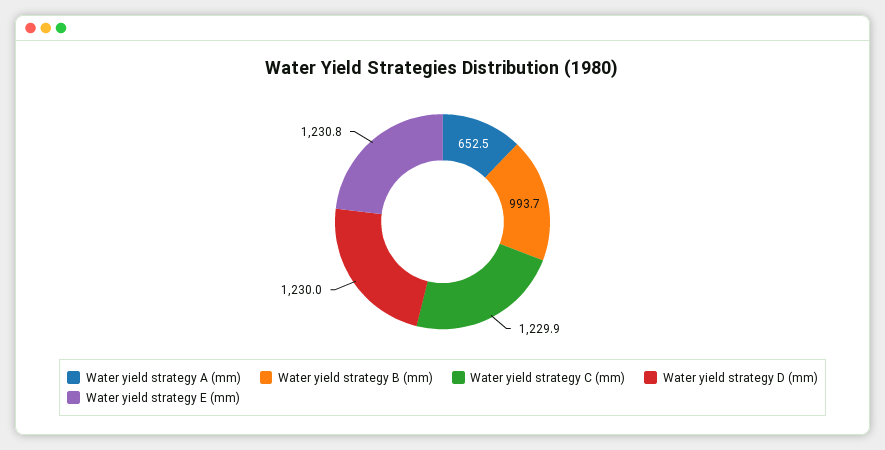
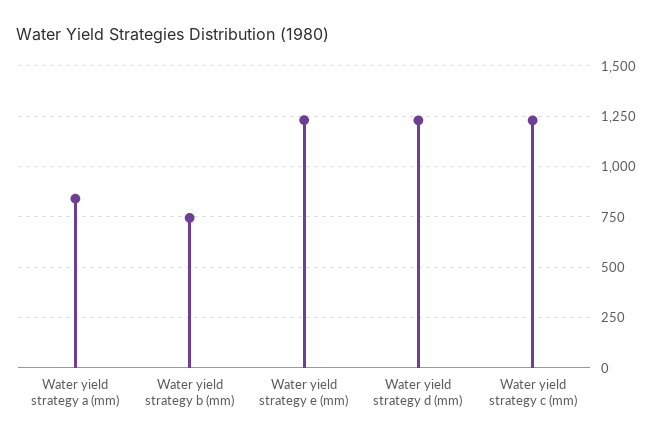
Water yield strategy A (mm): 652.5 -> 850
Water yield strategy B (mm): 993.7 -> 750

